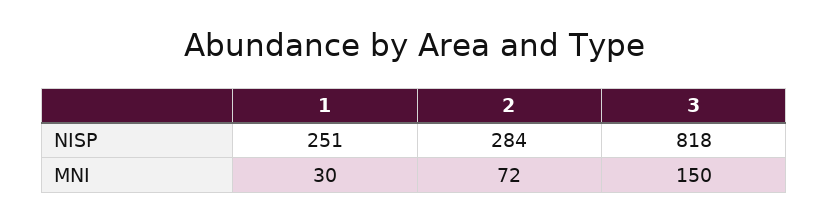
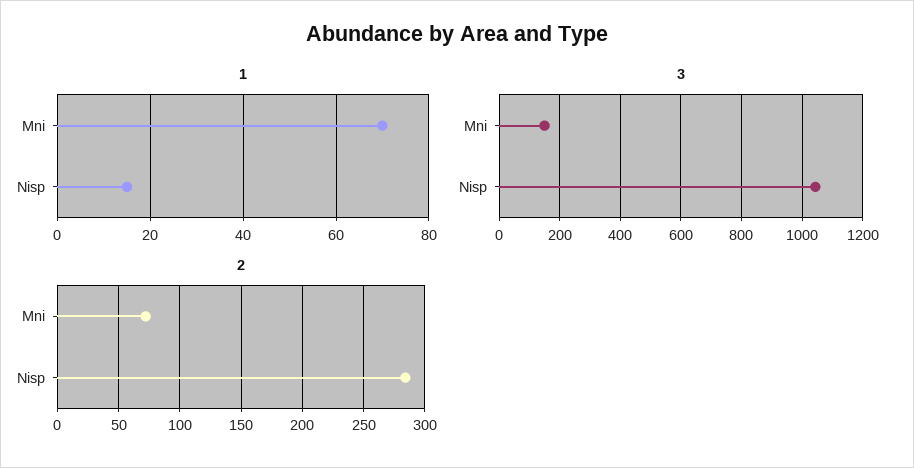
1, NISP: 251 -> 15
3, NISP: 818 -> 1040
1, MNI: 30 -> 70

